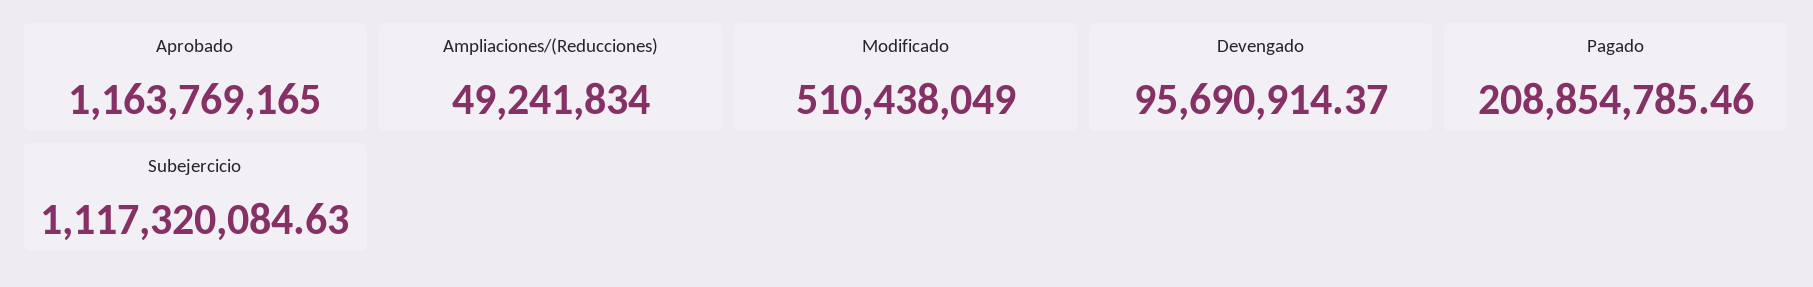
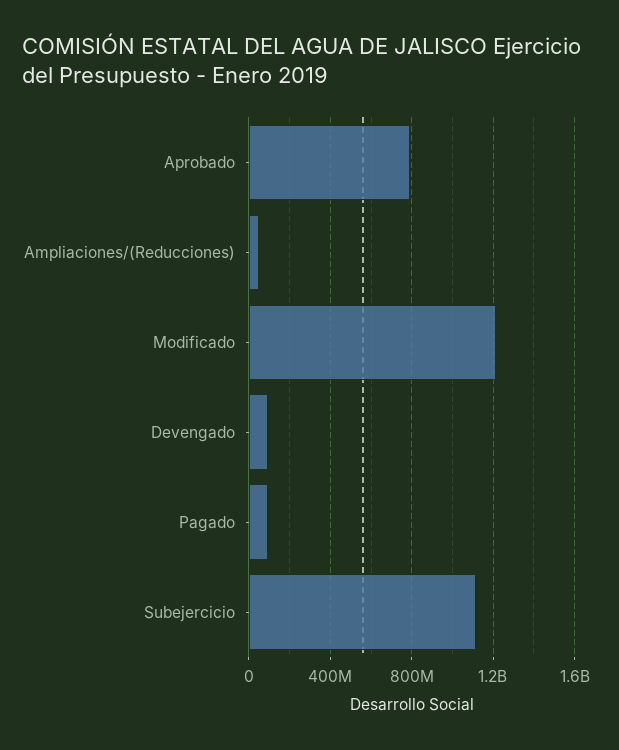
Aprobado: 1163769165 -> 800000000
Modificado: 510438049 -> 1200000000
Pagado: 208854785.46 -> 100000000

